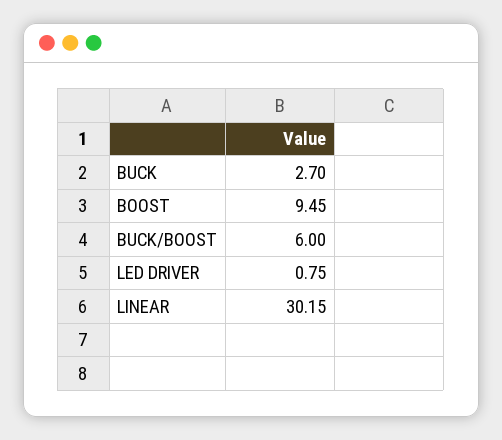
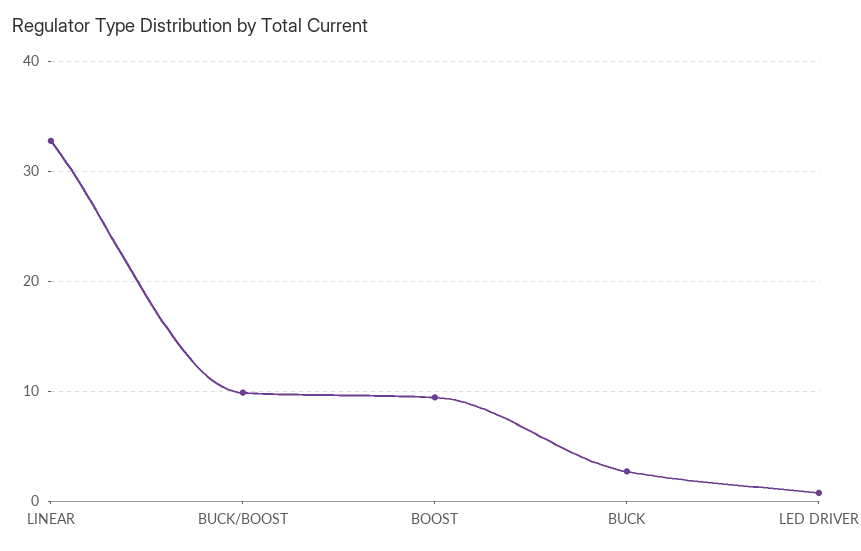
BUCK/BOOST: 6 -> 10
LINEAR: 30.15 -> 33

